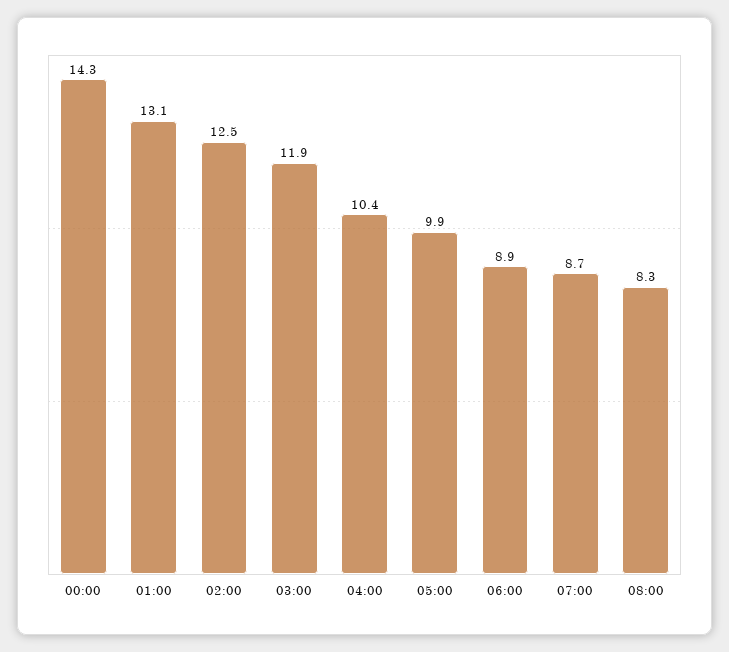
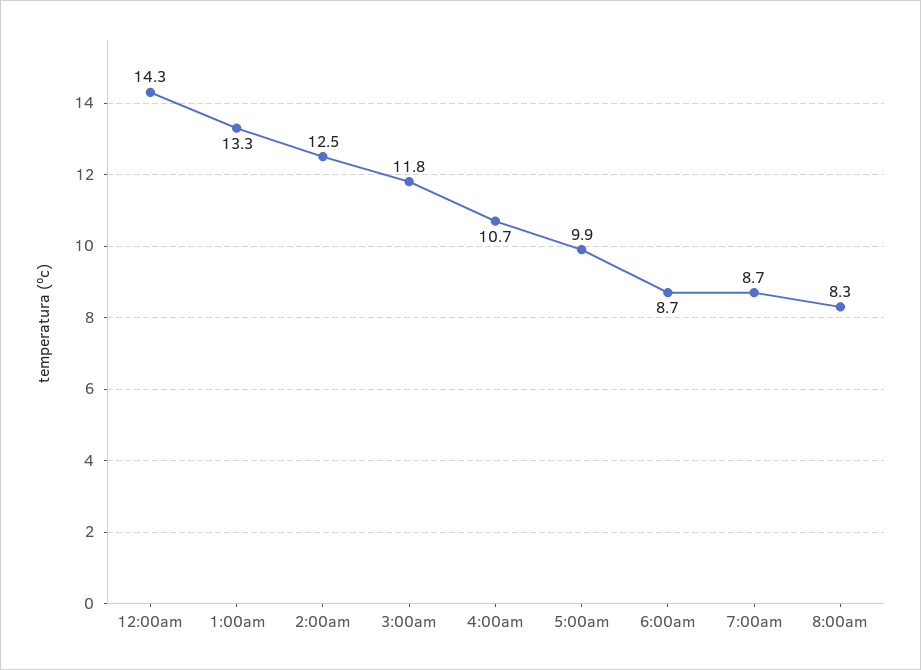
01:00: 13.1 -> 13.3
03:00: 11.9 -> 11.8
04:00: 10.4 -> 10.7
06:00: 8.9 -> 8.7

